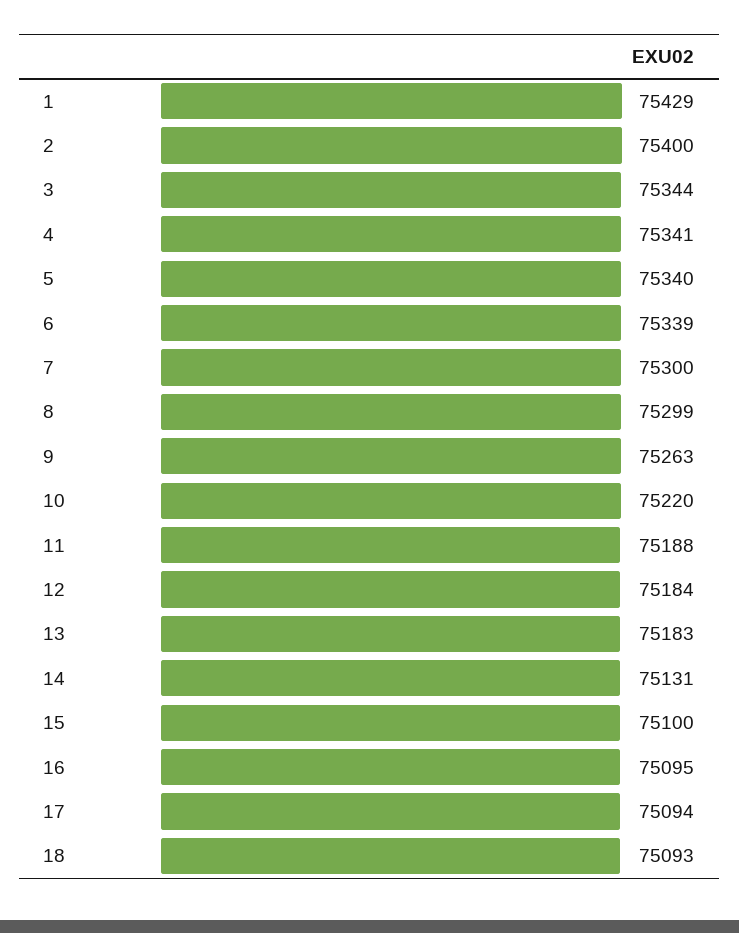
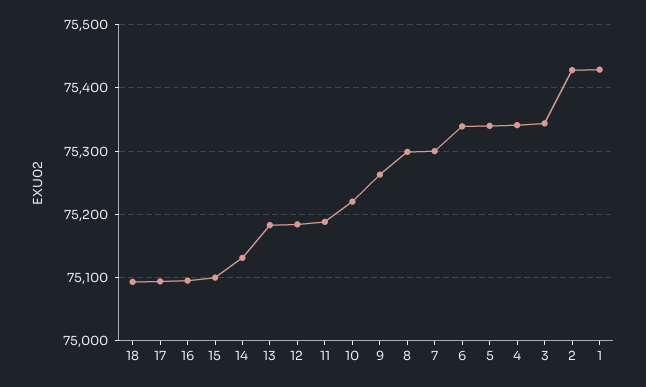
2: 75400 -> 75430

